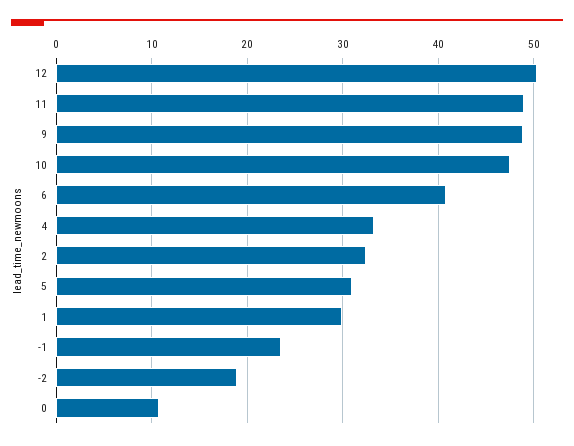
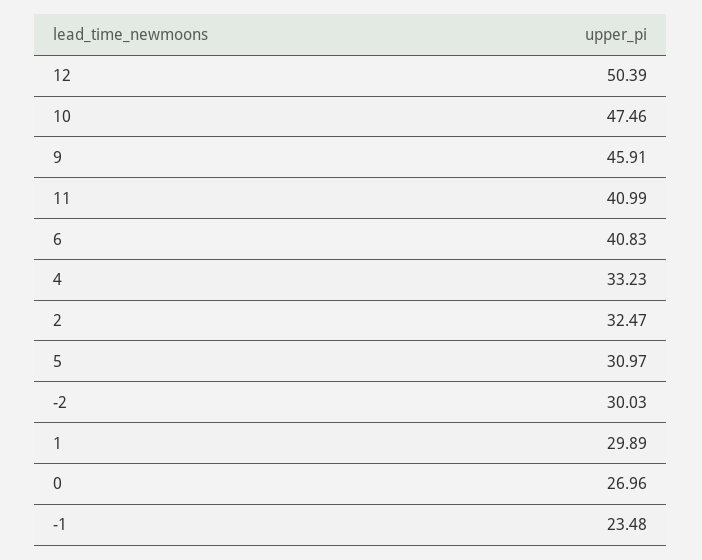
11: 49 -> 40.99
9: 49 -> 45.91
-2: 19 -> 30.03
0: 11 -> 26.96

